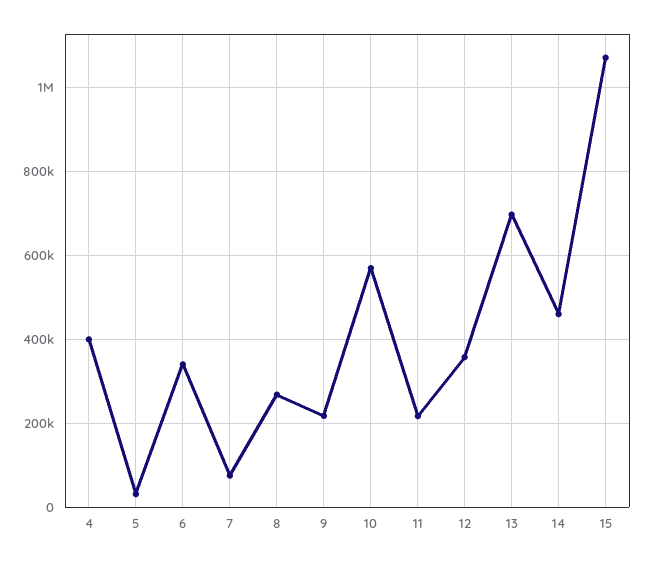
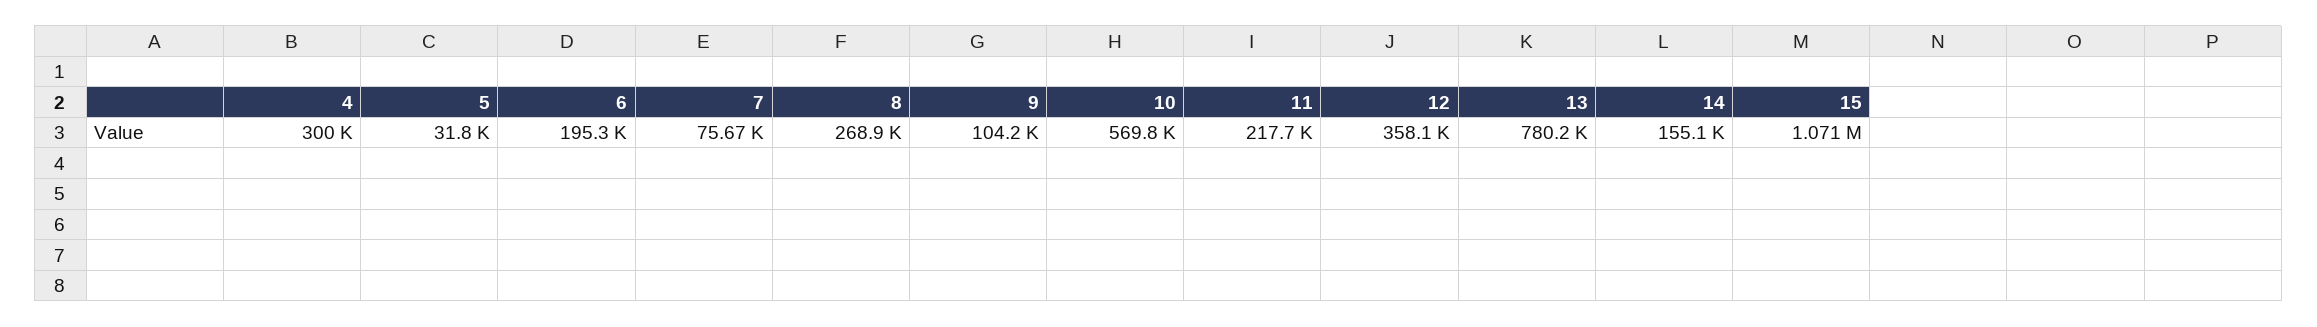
4: 400000 -> 300000
6: 340000 -> 195300
9: 220000 -> 104200
13: 700000 -> 780200
14: 460000 -> 155100

